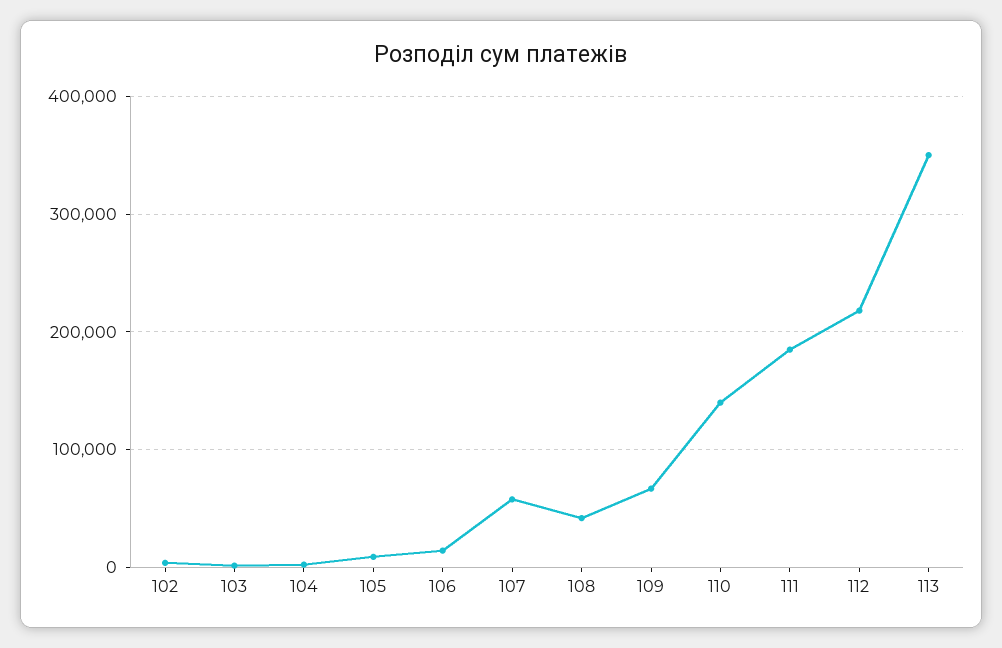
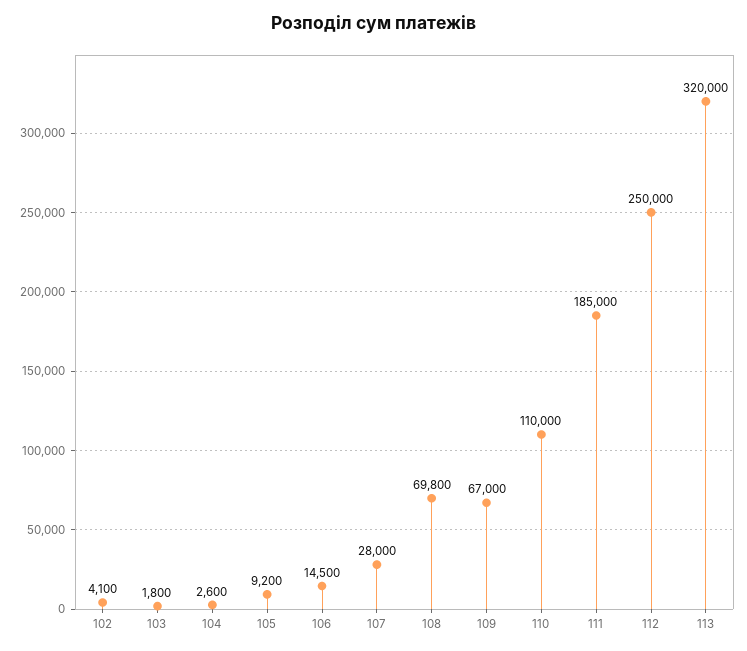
107: 60000 -> 28000
108: 40000 -> 69800
110: 140000 -> 110000
112: 220000 -> 250000
113: 350000 -> 320000

